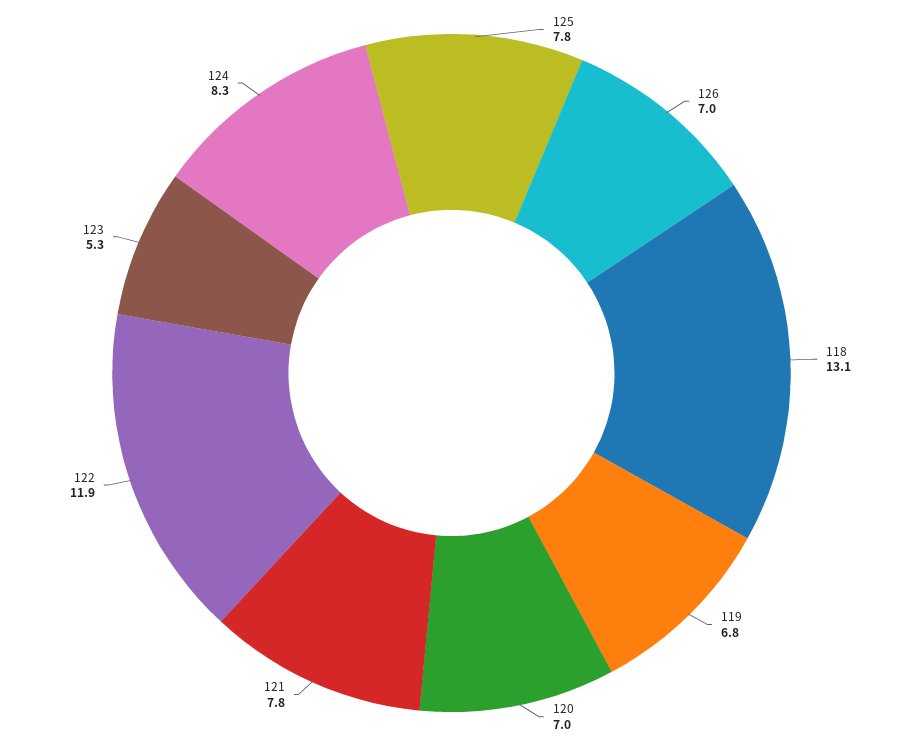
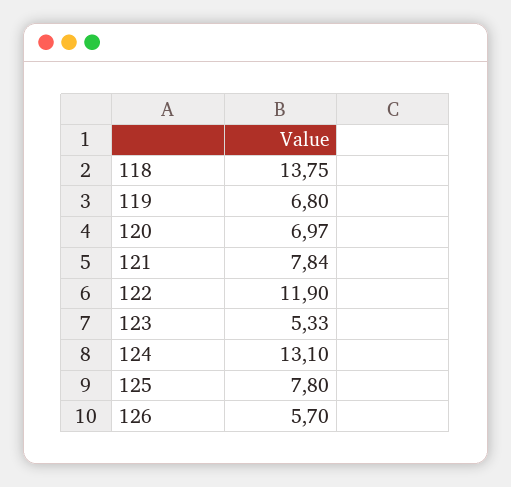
126: 7 -> 5.7
118: 13.1 -> 13.75
124: 8.3 -> 13.1

